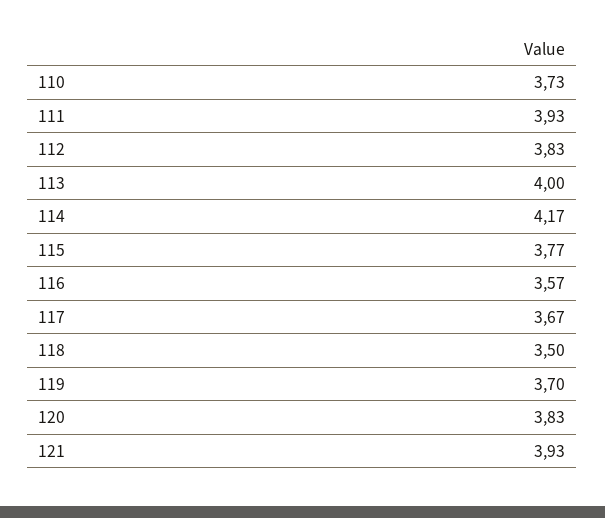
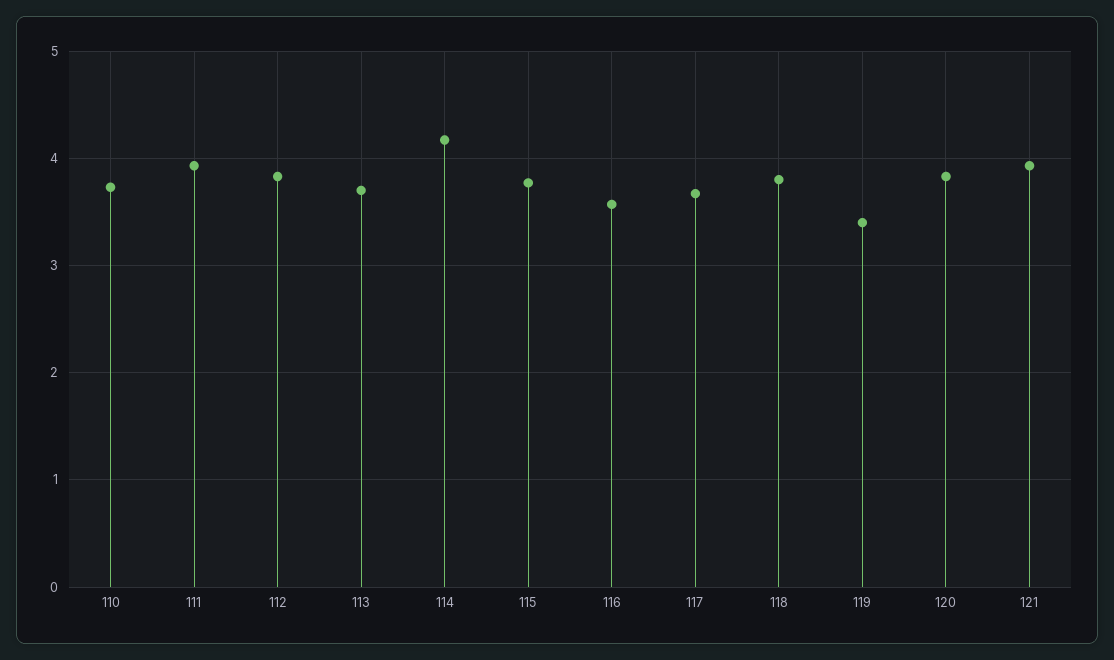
113: 4 -> 3.7
118: 3.5 -> 3.8
119: 3.7 -> 3.4

